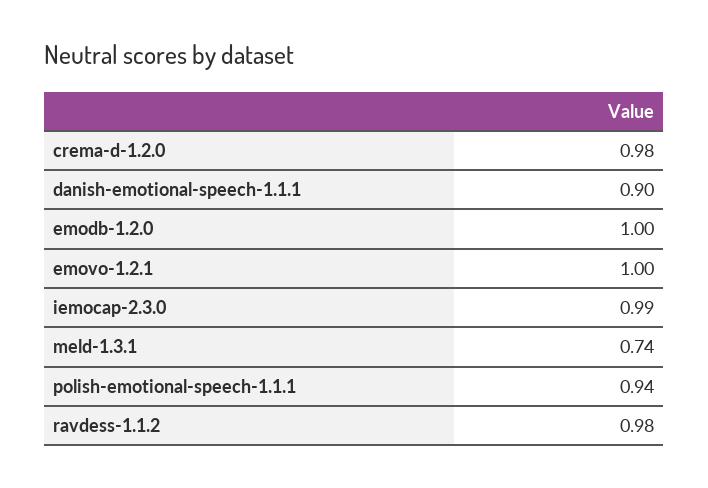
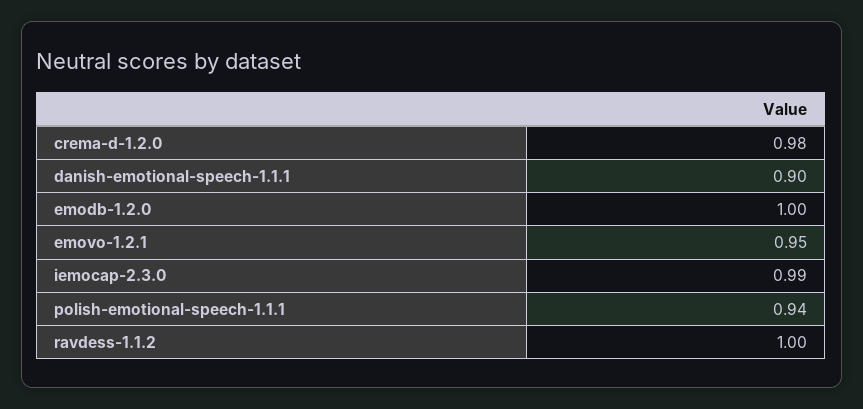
emovo-1.2.1: 1 -> 0.95
meld-1.3.1: 0.74 -> none
ravdess-1.1.2: 0.98 -> 1

